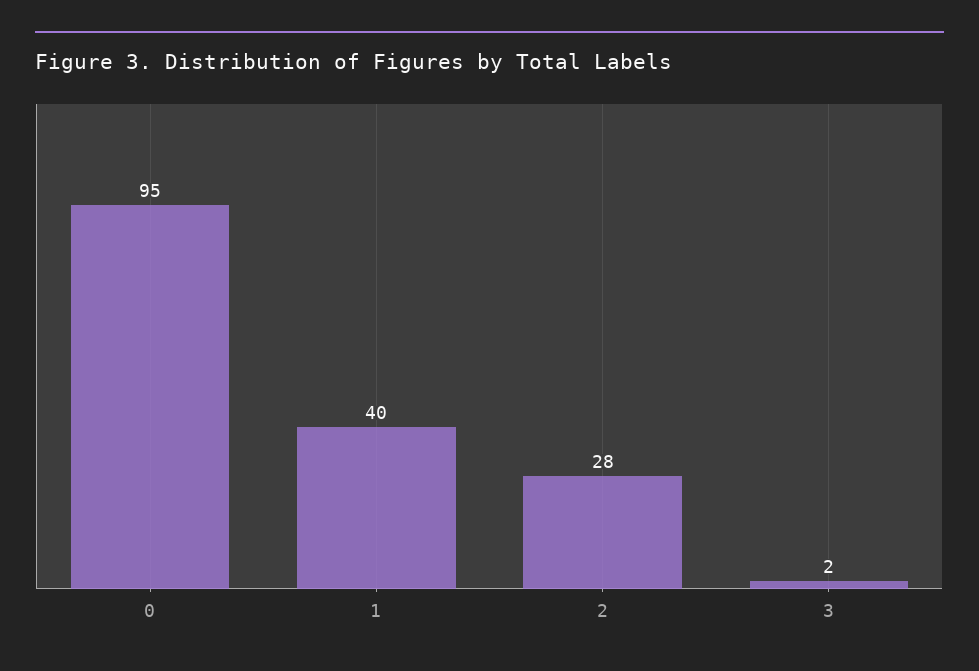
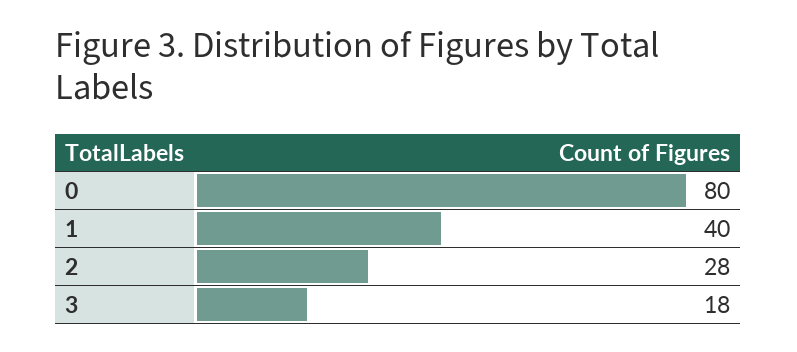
0: 95 -> 80
3: 2 -> 18

